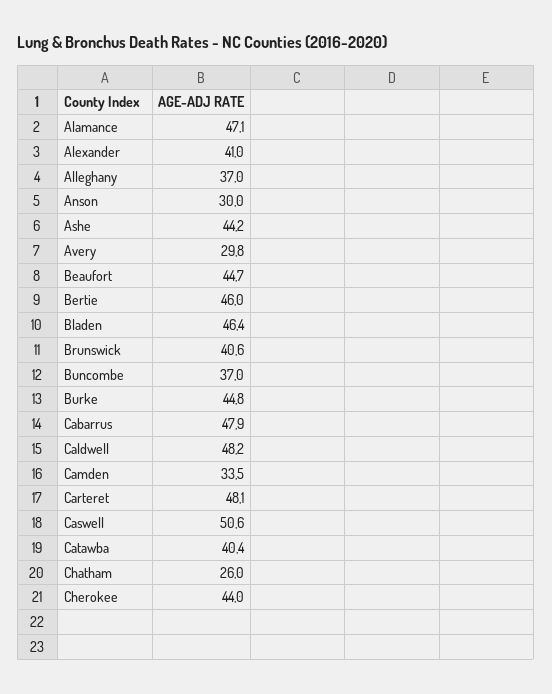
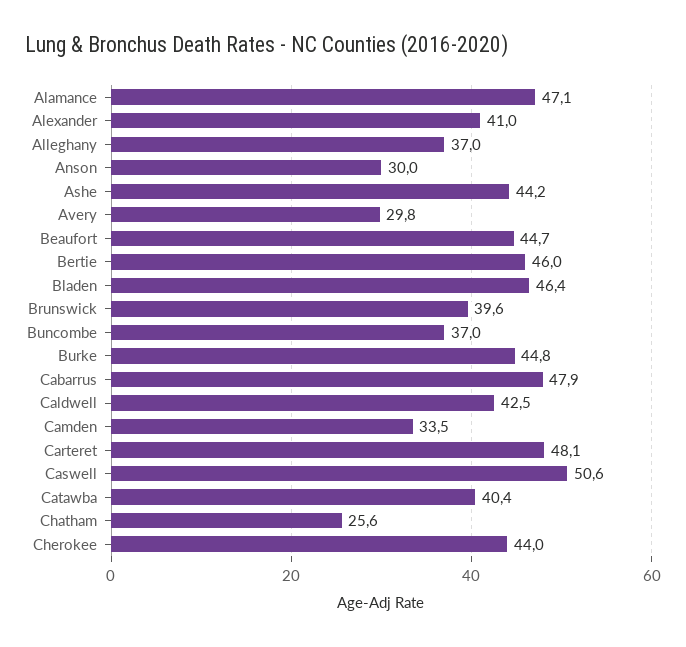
Brunswick: 40.6 -> 39.6
Caldwell: 48.2 -> 42.5
Chatham: 26 -> 25.6

